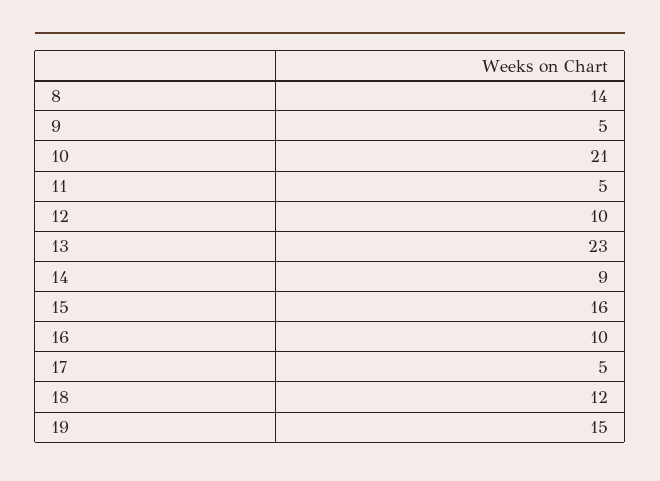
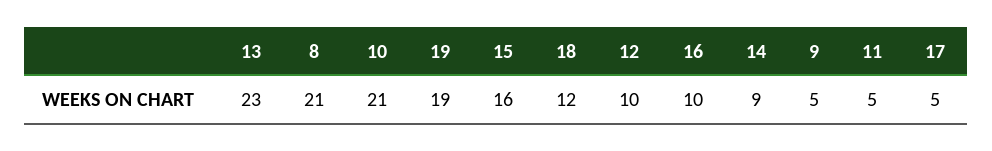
8: 14 -> 21
19: 15 -> 19

